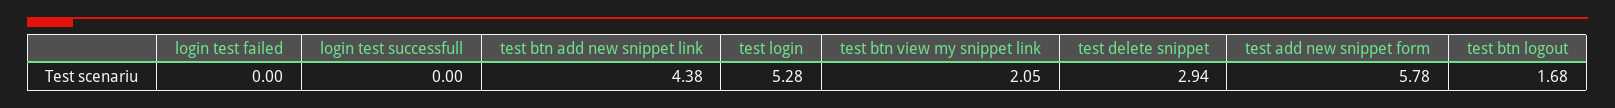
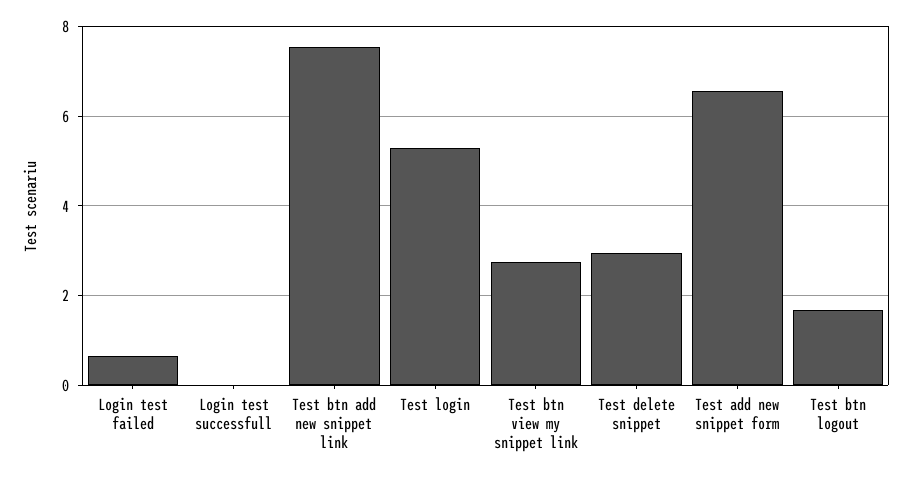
login test failed: 0 -> 0.6
test btn add new snippet link: 4.38 -> 7.6
test btn view my snippet link: 2.05 -> 2.8
test add new snippet form: 5.78 -> 6.6

